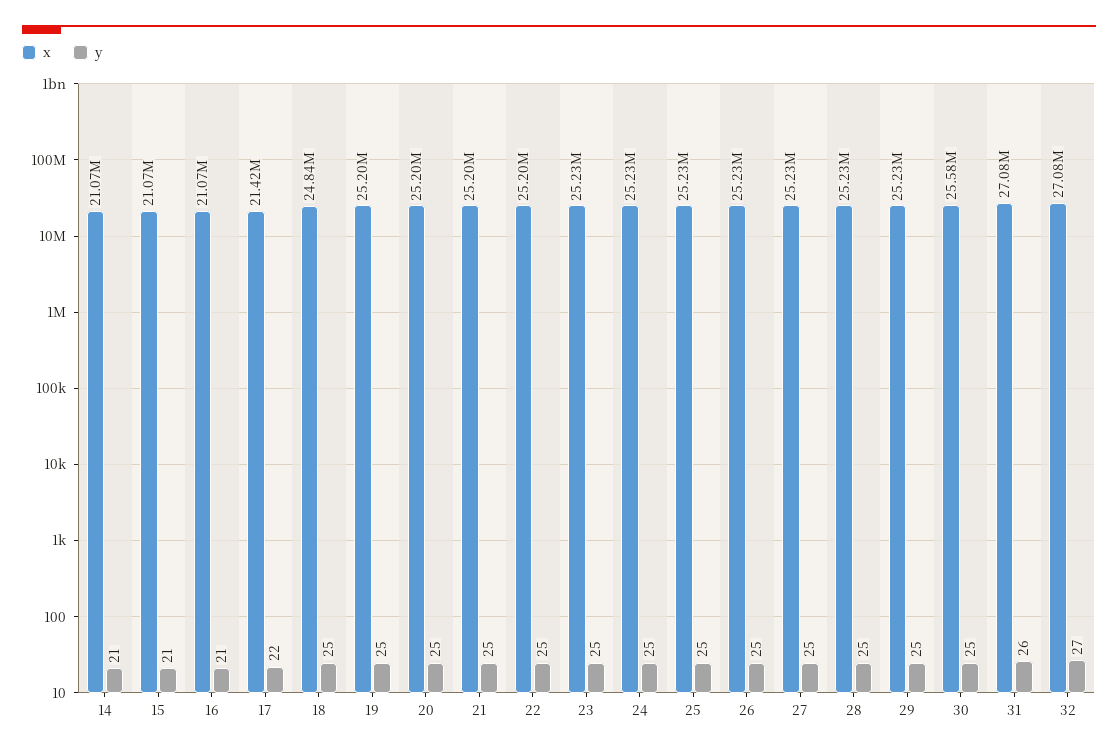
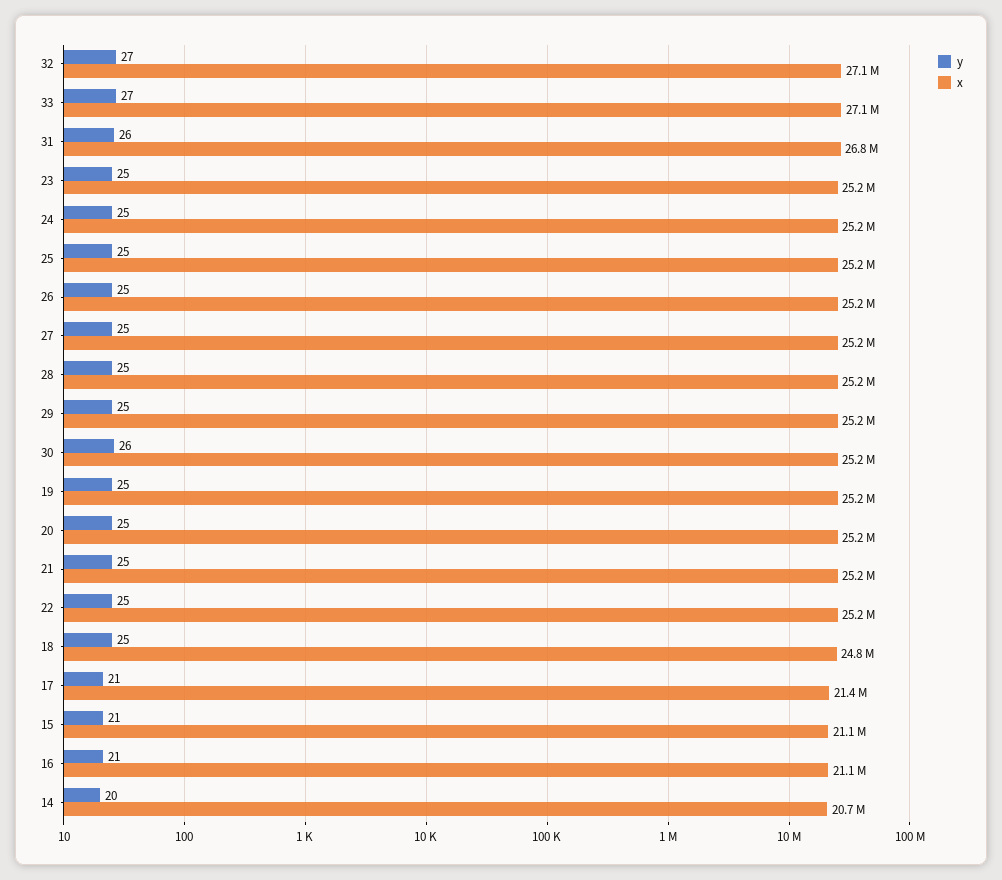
x, 14: 21070000 -> 20700000
y, 14: 21 -> 20
y, 17: 22 -> 21
x, 30: 25580000 -> 25200000
y, 30: 25 -> 26
x, 31: 27080000 -> 26800000
y, 33: none -> 27
x, 33: none -> 27100000

